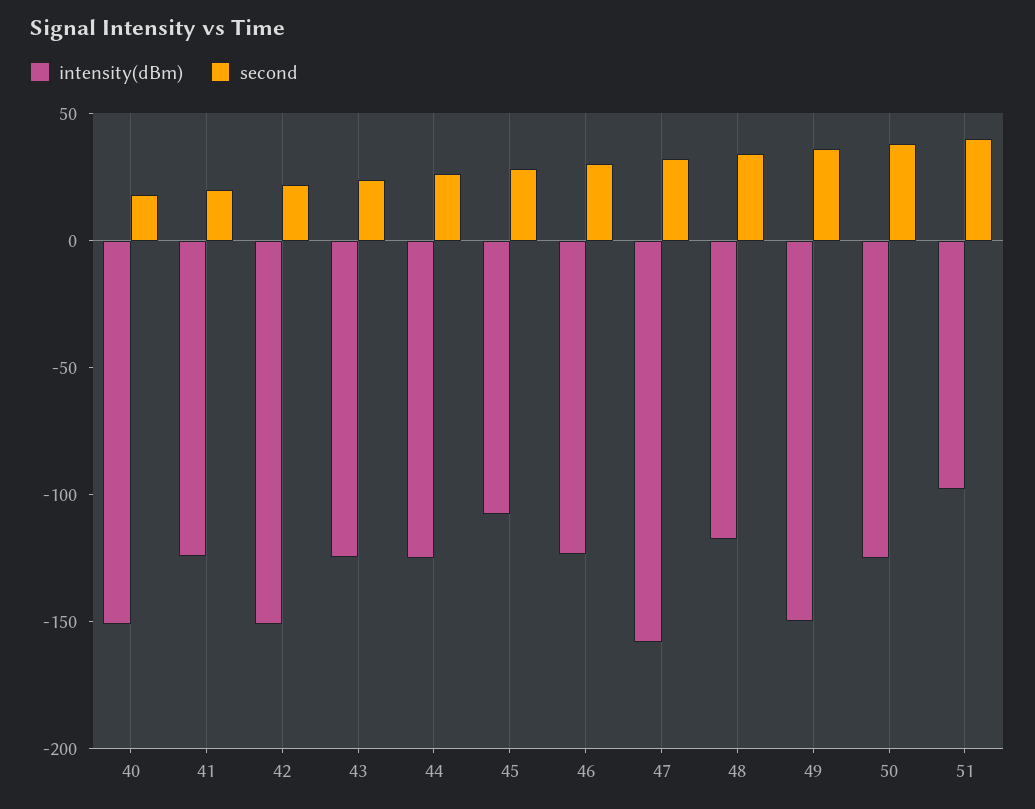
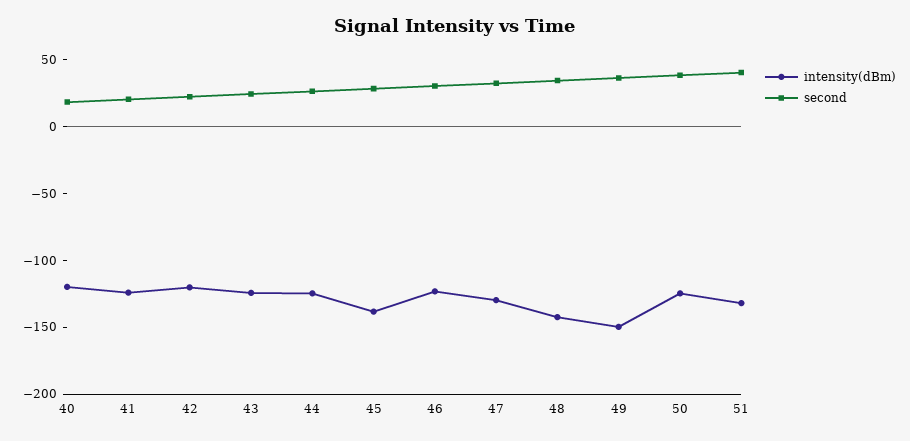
intensity(dBm), 40: -150 -> -120
intensity(dBm), 42: -150 -> -120
intensity(dBm), 45: -110 -> -140
intensity(dBm), 47: -160 -> -130
intensity(dBm), 48: -120 -> -140
intensity(dBm), 51: -100 -> -130

